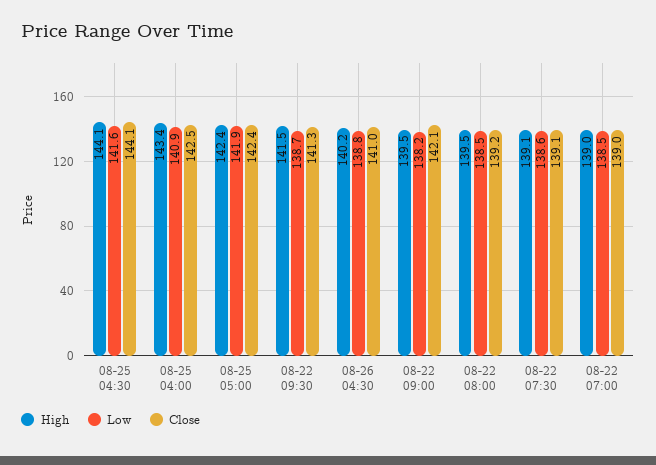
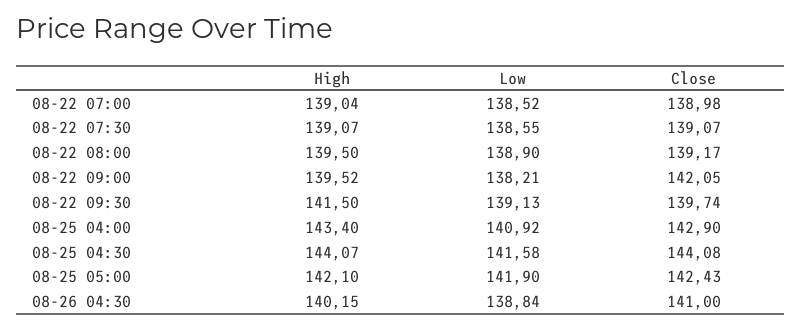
Close, 08-25 04:00: 142.5 -> 142.9
High, 08-25 05:00: 142.4 -> 142.1
Low, 08-22 09:30: 138.7 -> 139.13
Close, 08-22 09:30: 141.3 -> 139.74
Low, 08-22 08:00: 138.5 -> 138.9

